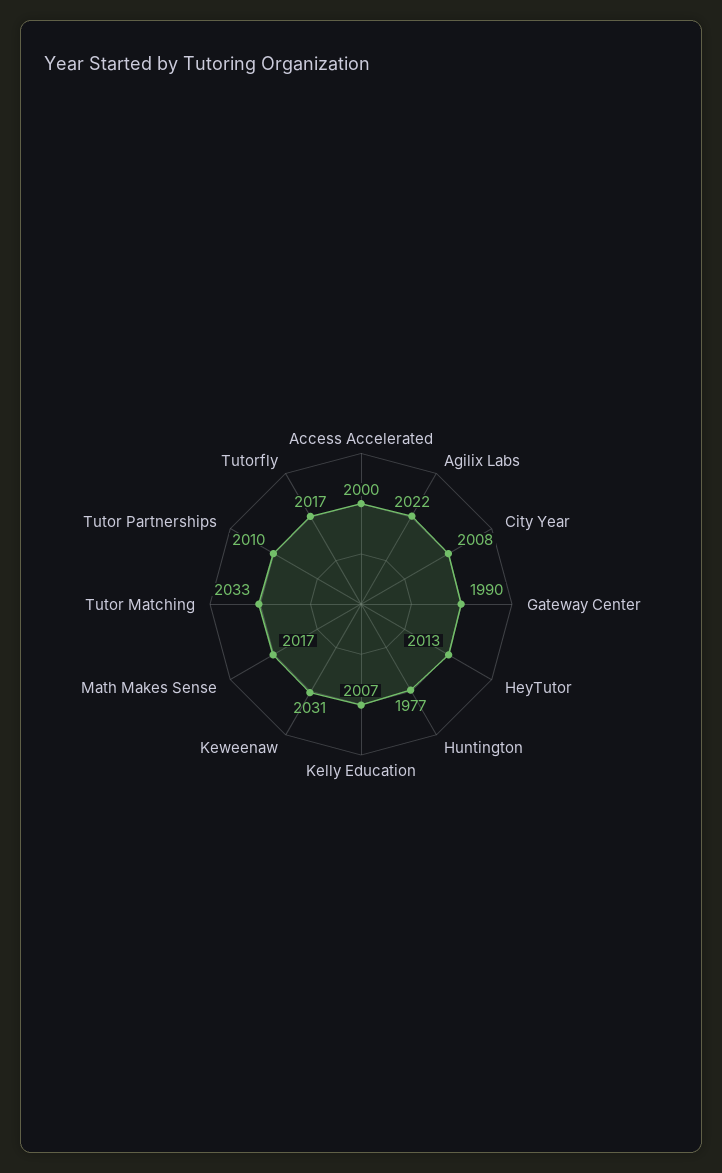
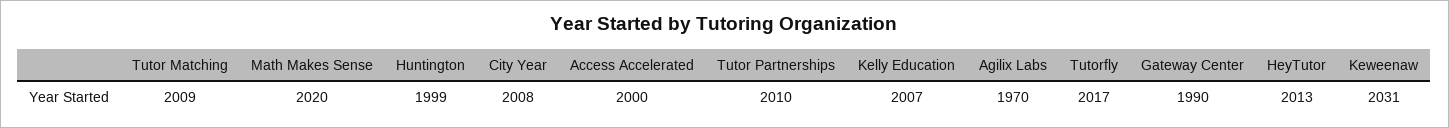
Agilix Labs: 2022 -> 1970
Huntington: 1977 -> 1999
Math Makes Sense: 2017 -> 2020
Tutor Matching: 2033 -> 2009

